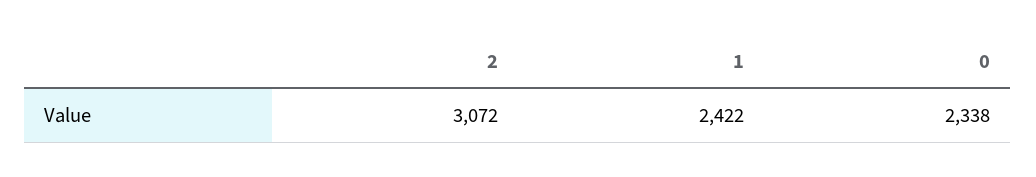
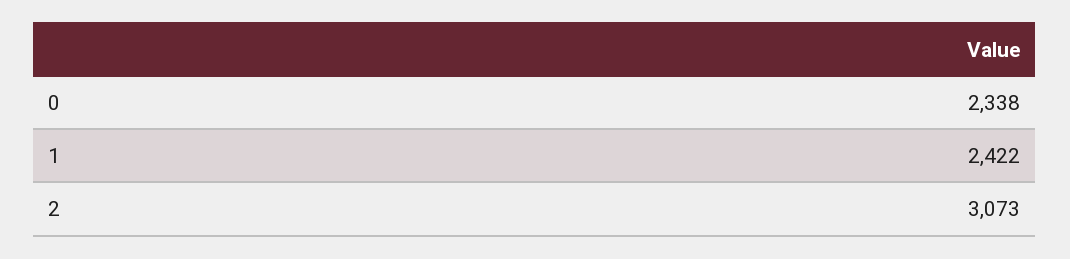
2: 3072 -> 3073

